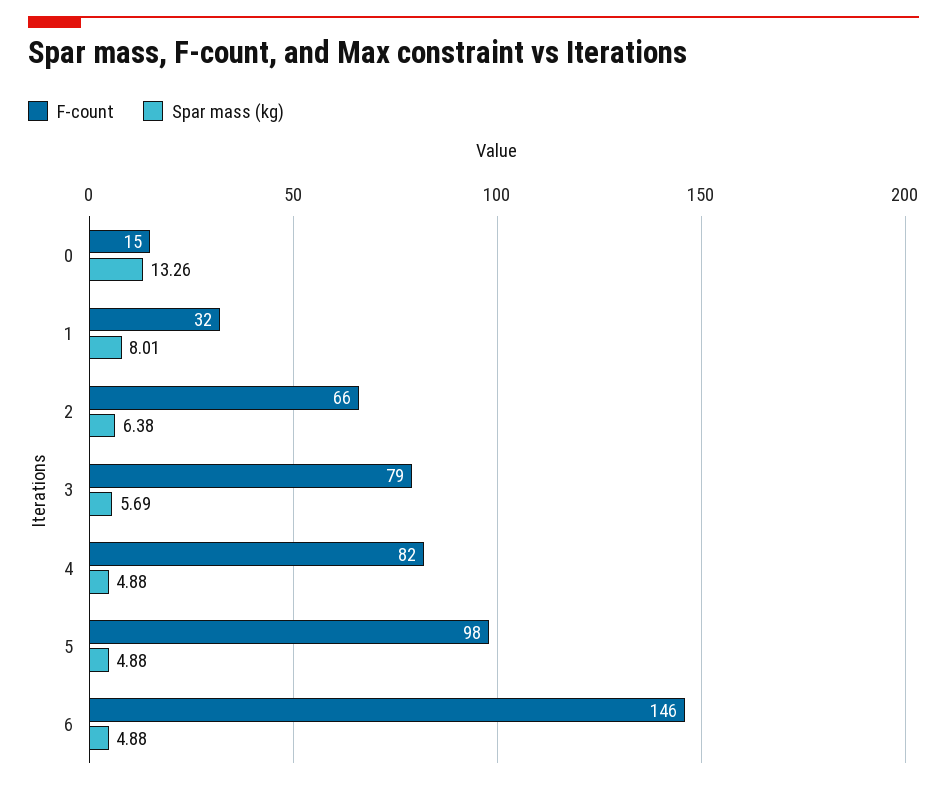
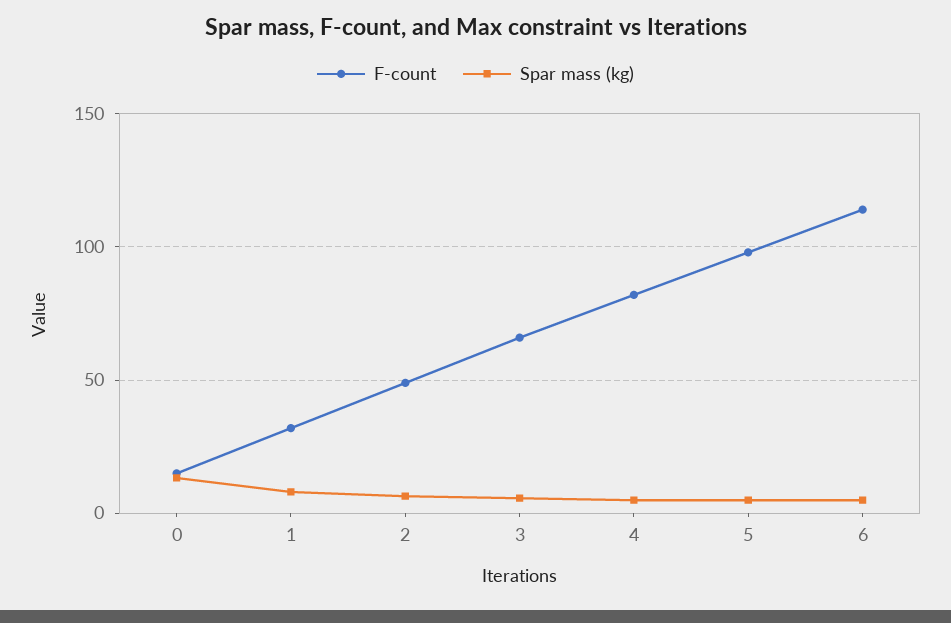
F-count, 2: 66 -> 50
F-count, 3: 79 -> 65
F-count, 6: 146 -> 115

